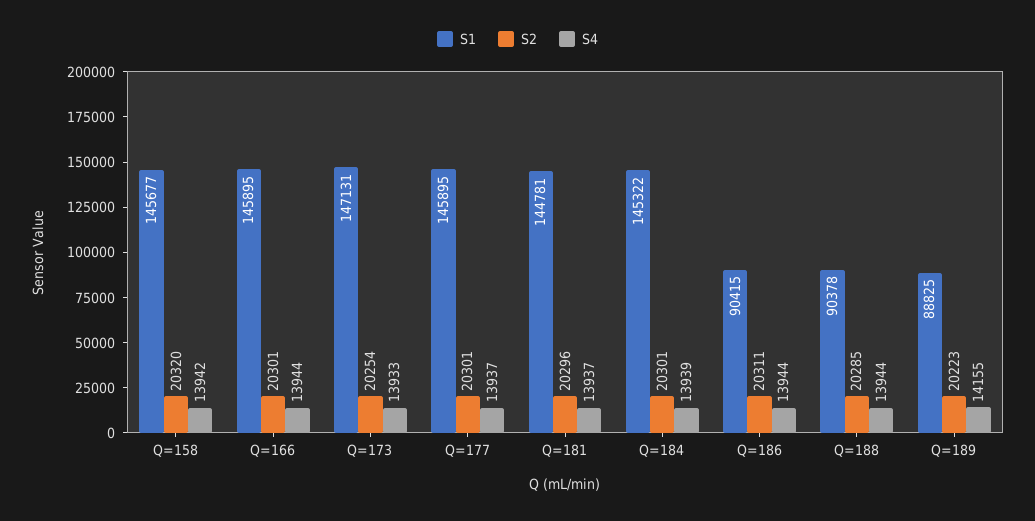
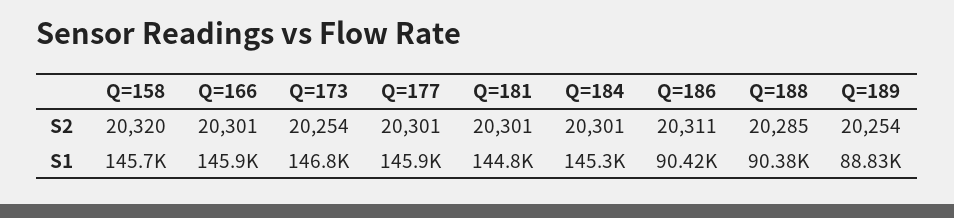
S4, Q=158: 13942 -> none
S4, Q=166: 13944 -> none
S1, Q=173: 147131 -> 146800
S4, Q=173: 13933 -> none
S4, Q=177: 13937 -> none
S2, Q=181: 20296 -> 20301
S4, Q=181: 13937 -> none
S4, Q=184: 13939 -> none
S4, Q=186: 13944 -> none
S4, Q=188: 13944 -> none
S2, Q=189: 20223 -> 20254
S4, Q=189: 14155 -> none

